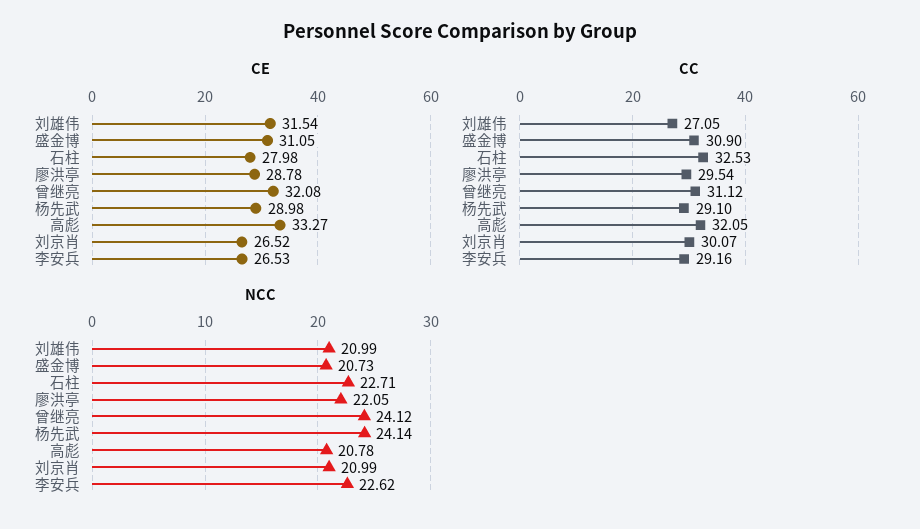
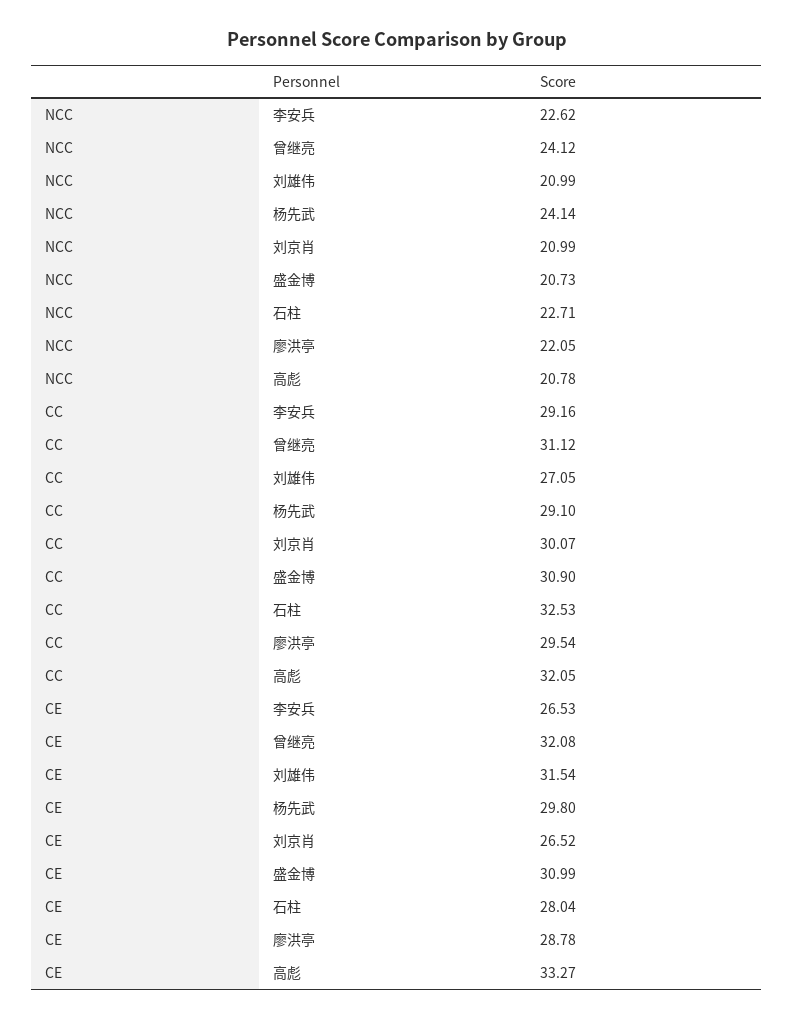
CE, 盛金博: 31.05 -> 30.99
CE, 石柱: 27.98 -> 28.04
CE, 杨先武: 28.98 -> 29.8

